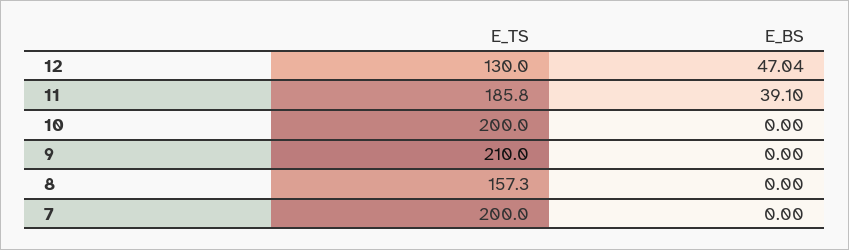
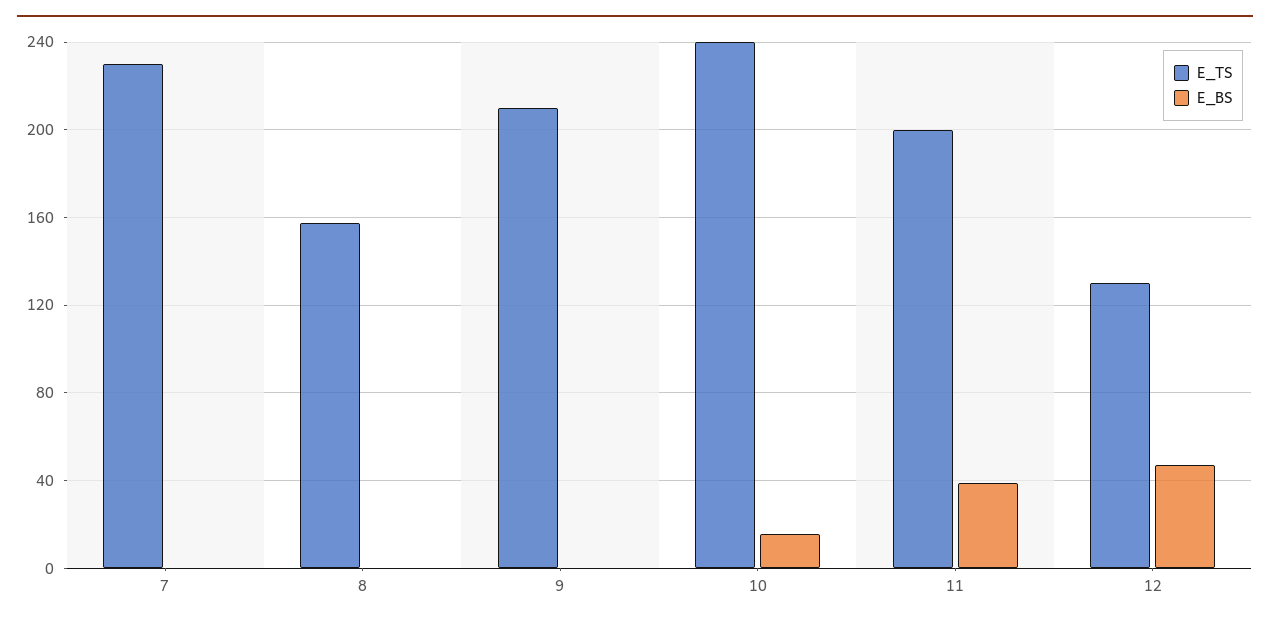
E_TS, 11: 185.8 -> 200
E_TS, 10: 200 -> 240
E_BS, 10: 0 -> 15
E_TS, 7: 200 -> 230

